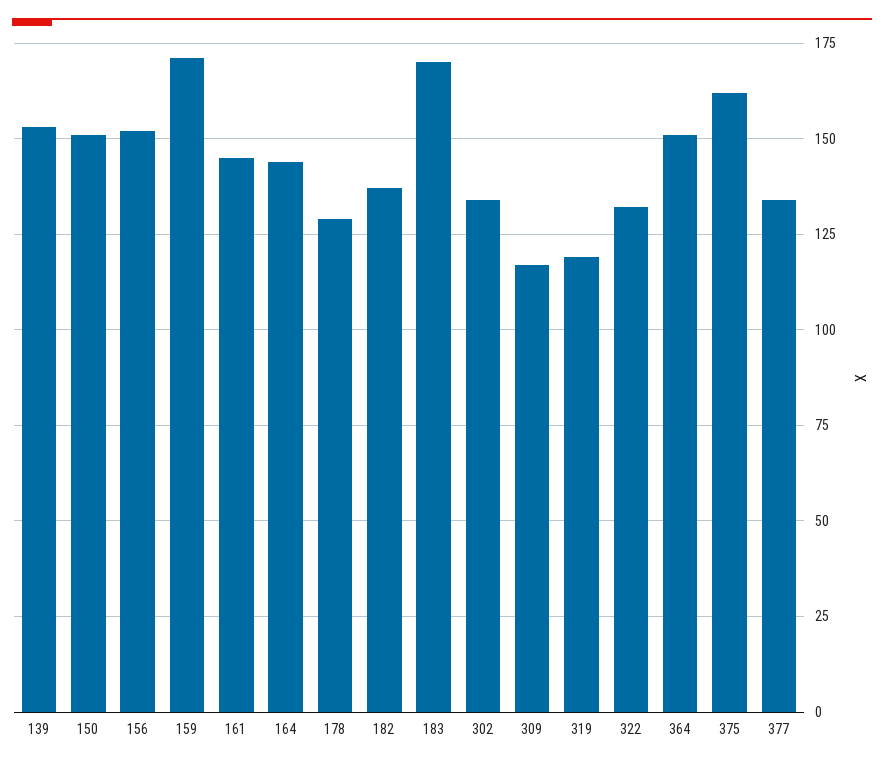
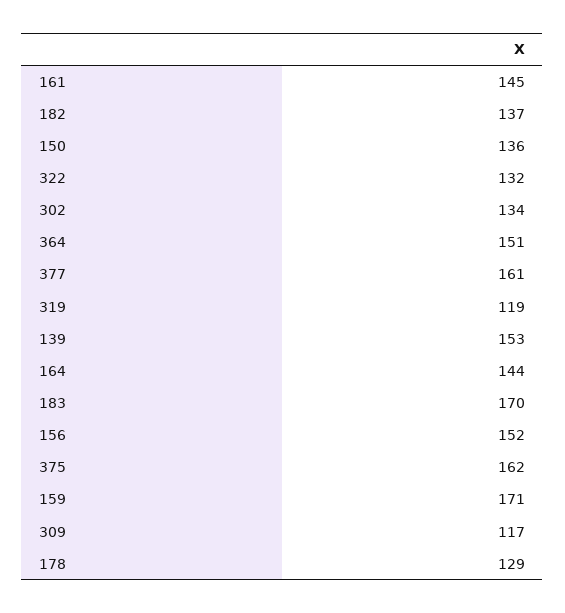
150: 150 -> 136
377: 135 -> 161

